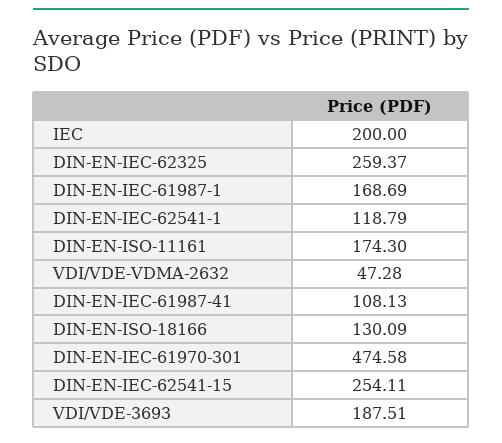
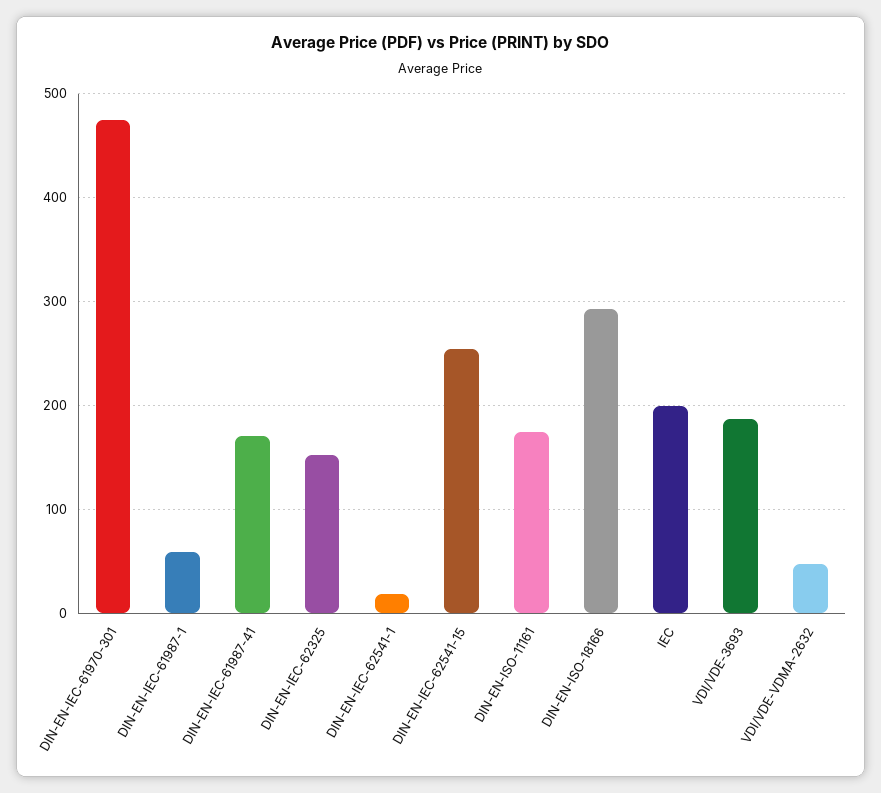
DIN-EN-IEC-62325: 259.37 -> 150
DIN-EN-IEC-61987-1: 168.69 -> 60
DIN-EN-IEC-62541-1: 118.79 -> 20
DIN-EN-IEC-61987-41: 108.13 -> 170
DIN-EN-ISO-18166: 130.09 -> 290

